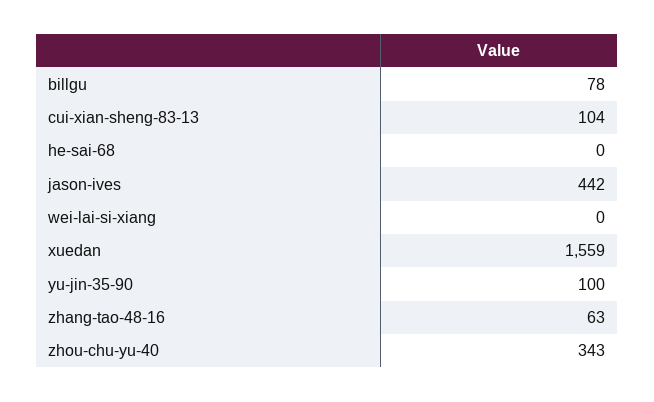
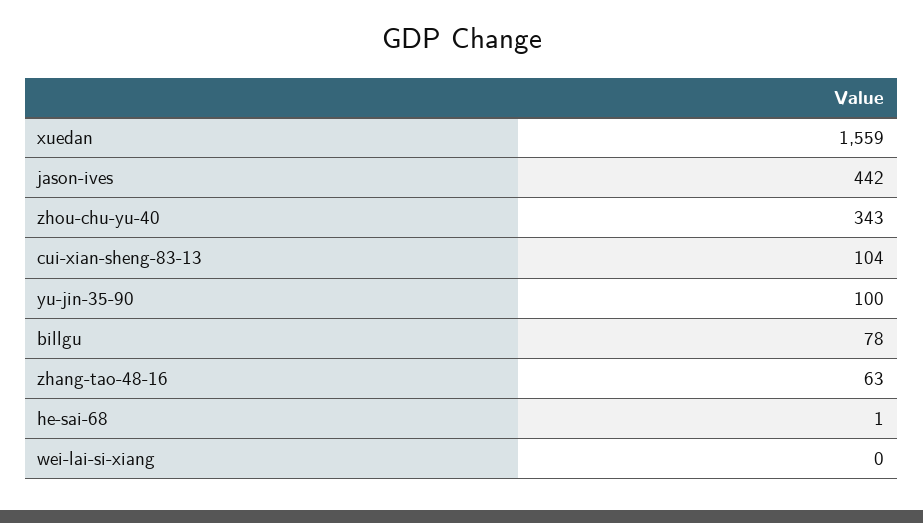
he-sai-68: 0 -> 1

